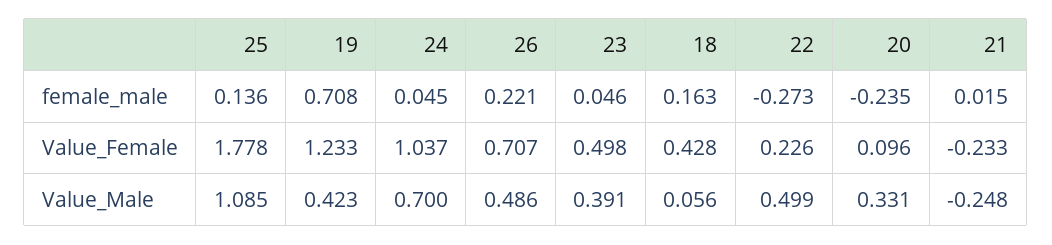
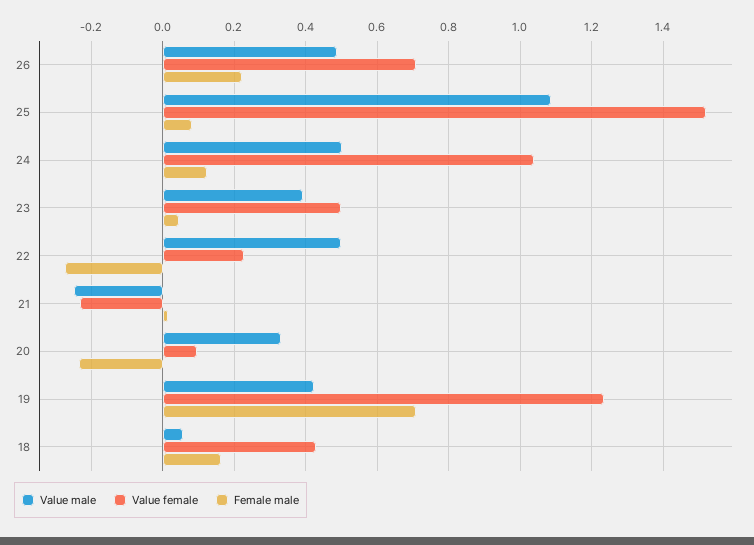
female_male, 25: 0.136 -> 0.08
female_male, 24: 0.045 -> 0.12
Value_Female, 25: 1.778 -> 1.52
Value_Male, 24: 0.7 -> 0.5

